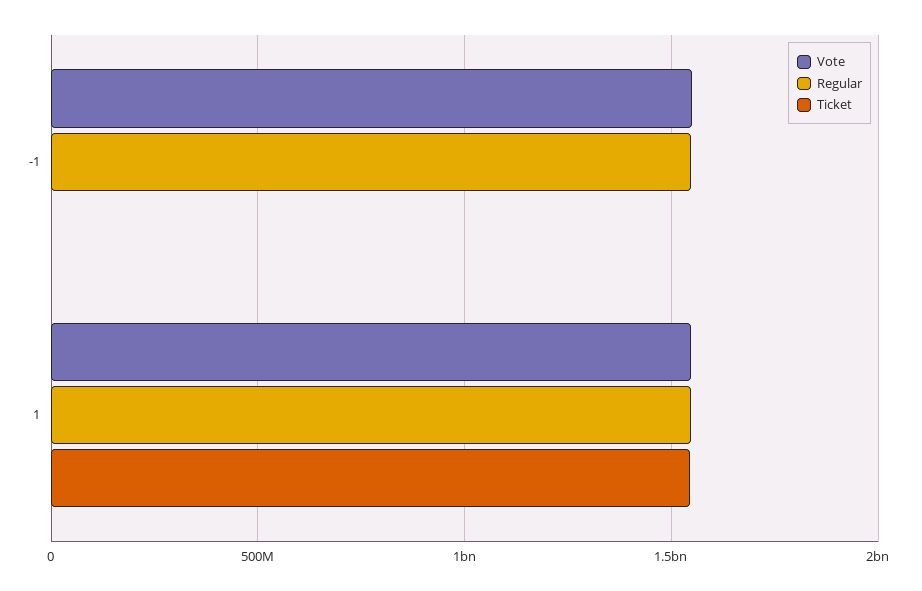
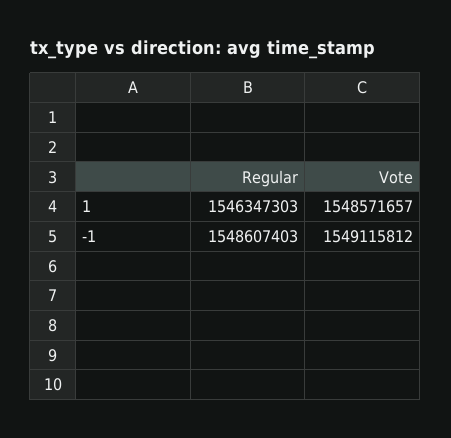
Ticket, -1: 0 -> none
Ticket, 1: 1550000000 -> none

